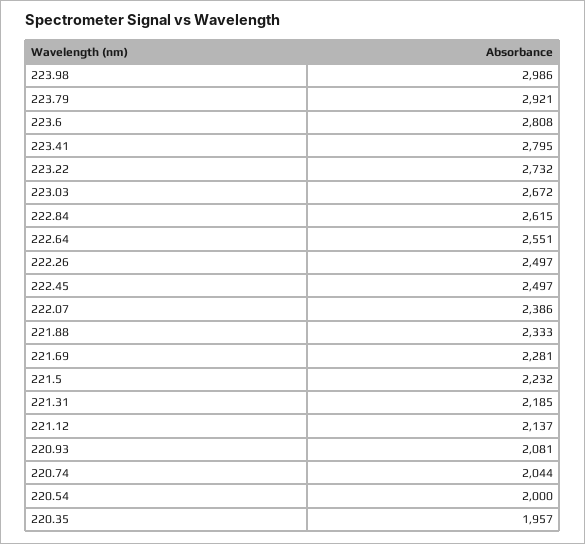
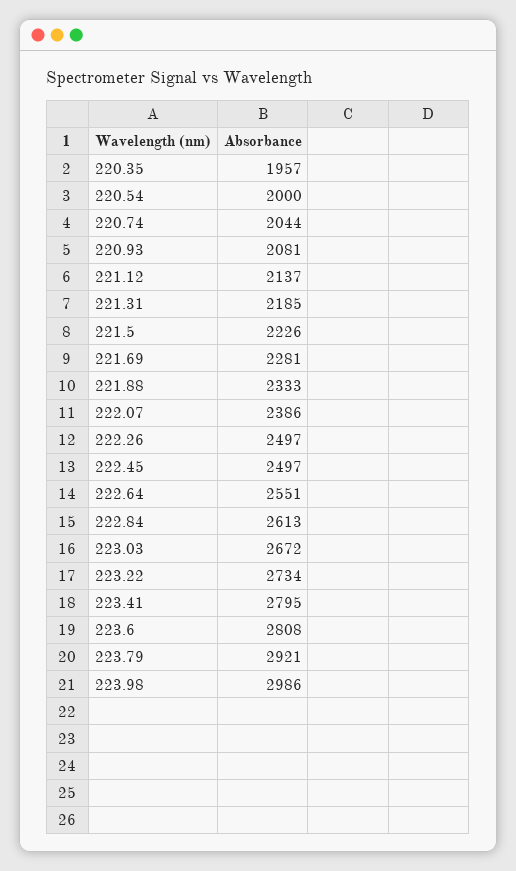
223.22: 2732 -> 2734
222.84: 2615 -> 2613
221.5: 2232 -> 2226

